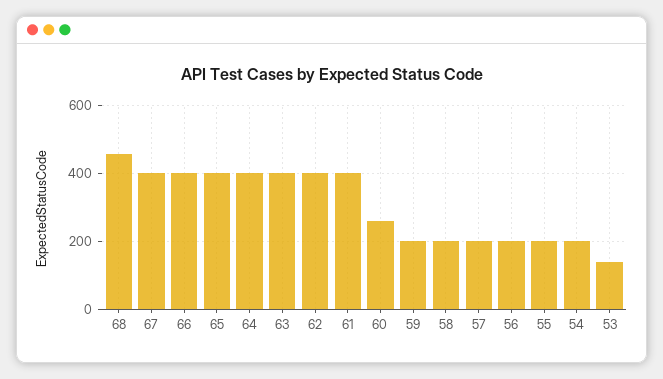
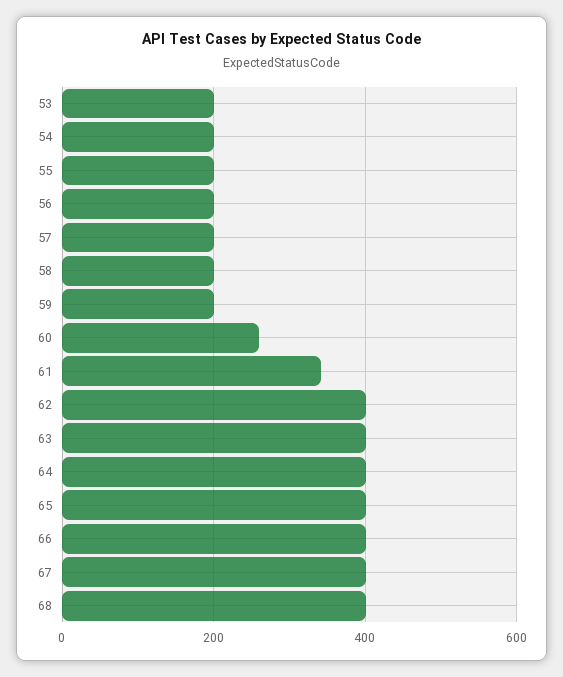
68: 460 -> 400
61: 400 -> 340
53: 140 -> 200

